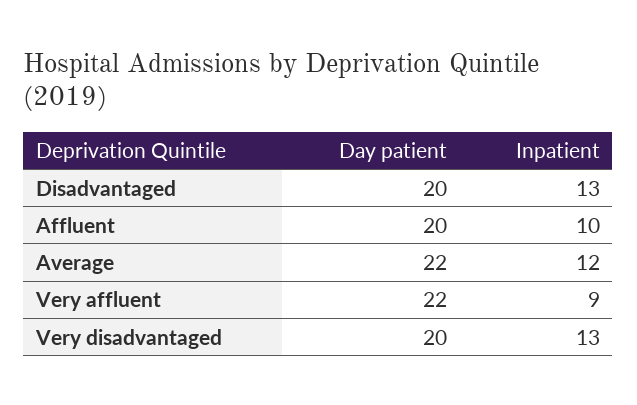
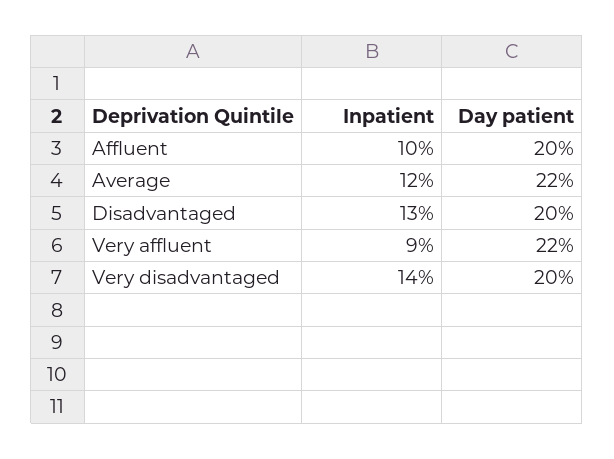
Inpatient, Very disadvantaged: 13 -> 14

